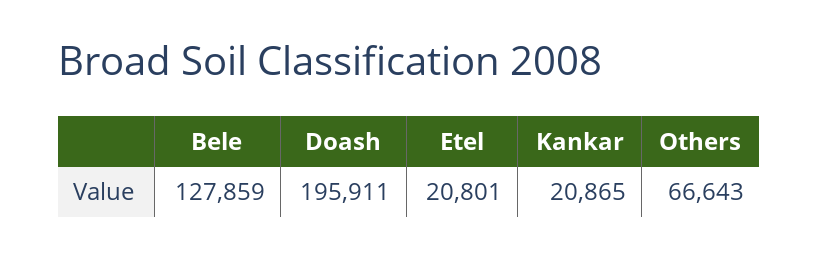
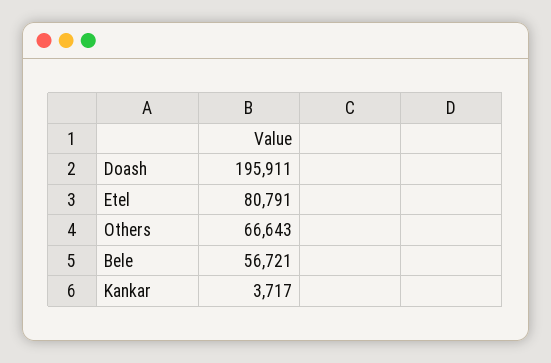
Bele: 127859 -> 56721
Etel: 20801 -> 80791
Kankar: 20865 -> 3717

